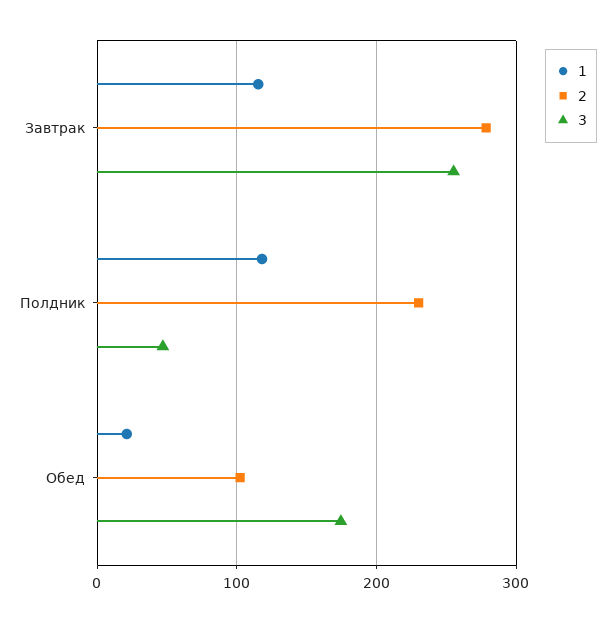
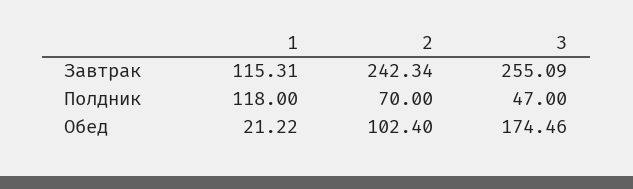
2, Завтрак: 280 -> 242.34
2, Полдник: 230 -> 70

